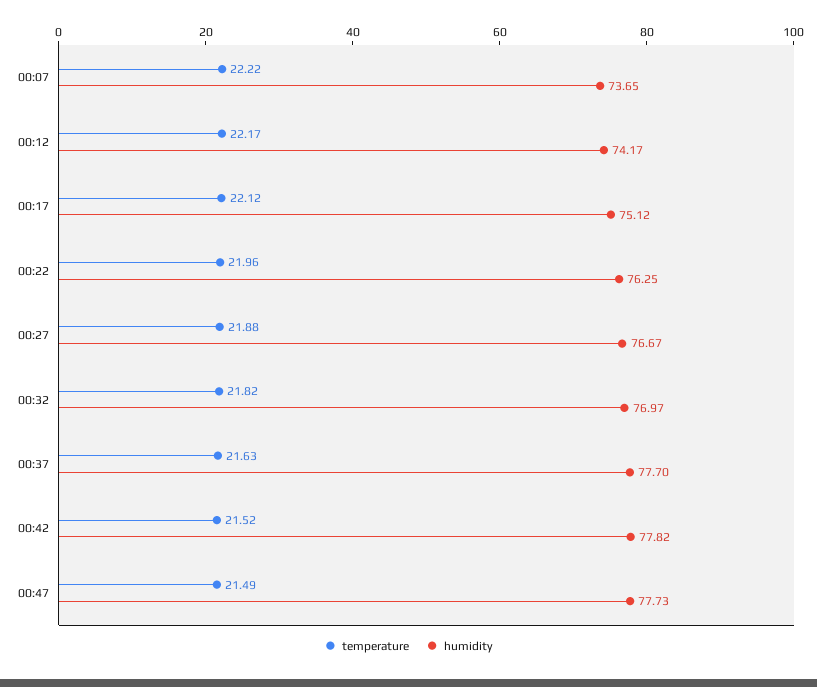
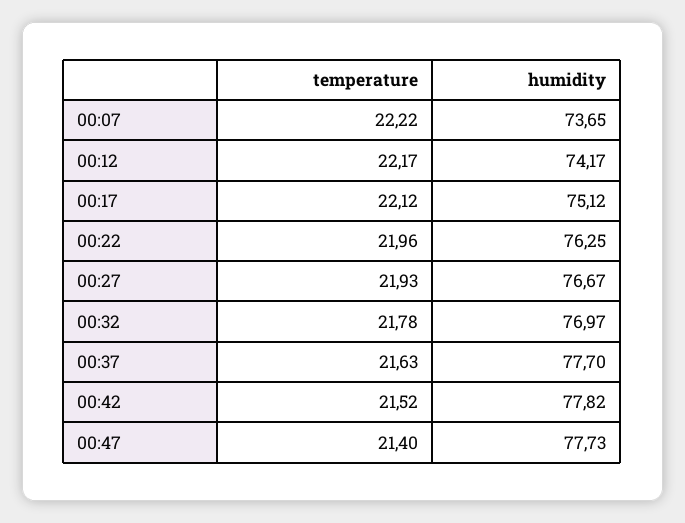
temperature, 00:27: 21.88 -> 21.93
temperature, 00:32: 21.82 -> 21.78
temperature, 00:47: 21.49 -> 21.4

